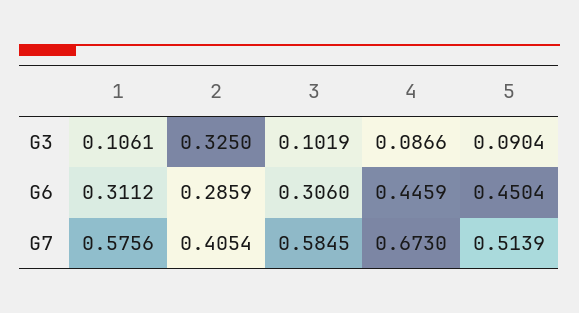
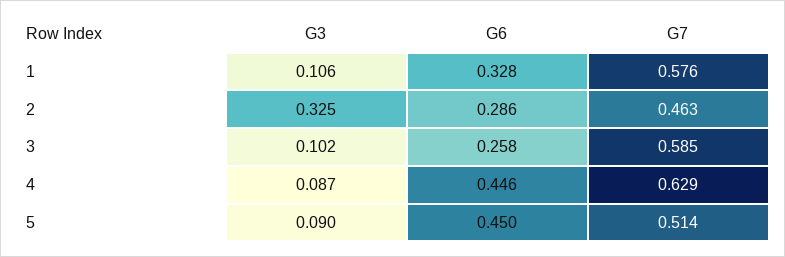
1, G6: 0.3112 -> 0.328
3, G6: 0.306 -> 0.258
2, G7: 0.4054 -> 0.463
4, G7: 0.673 -> 0.629

